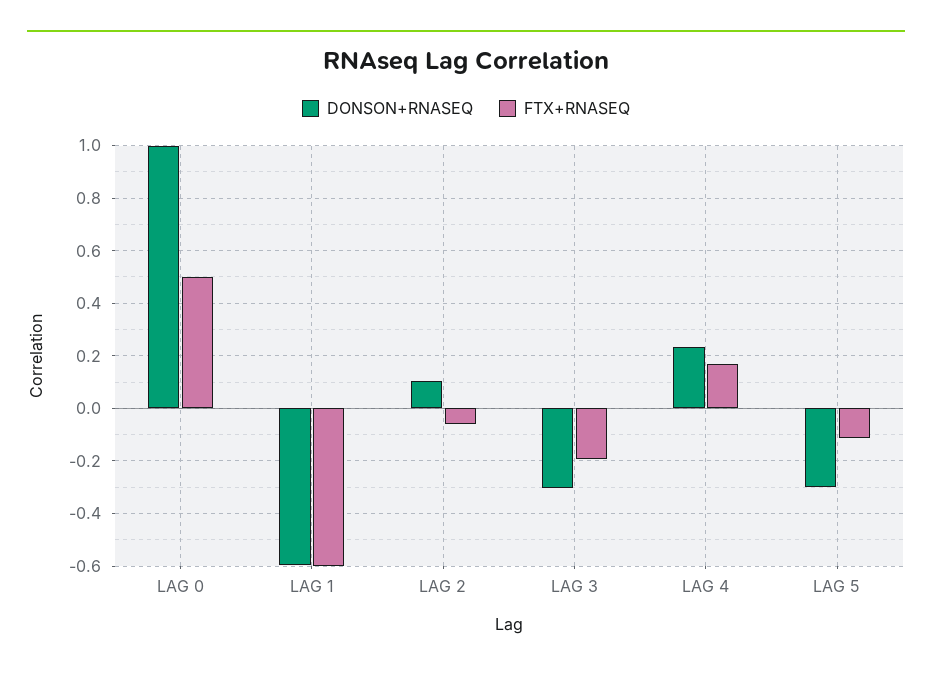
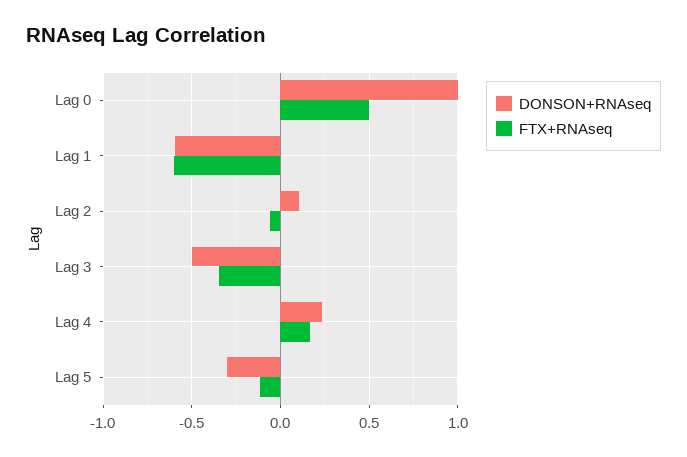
DONSON+RNASEQ, LAG 3: -0.3 -> -0.5
FTX+RNASEQ, LAG 3: -0.2 -> -0.35

